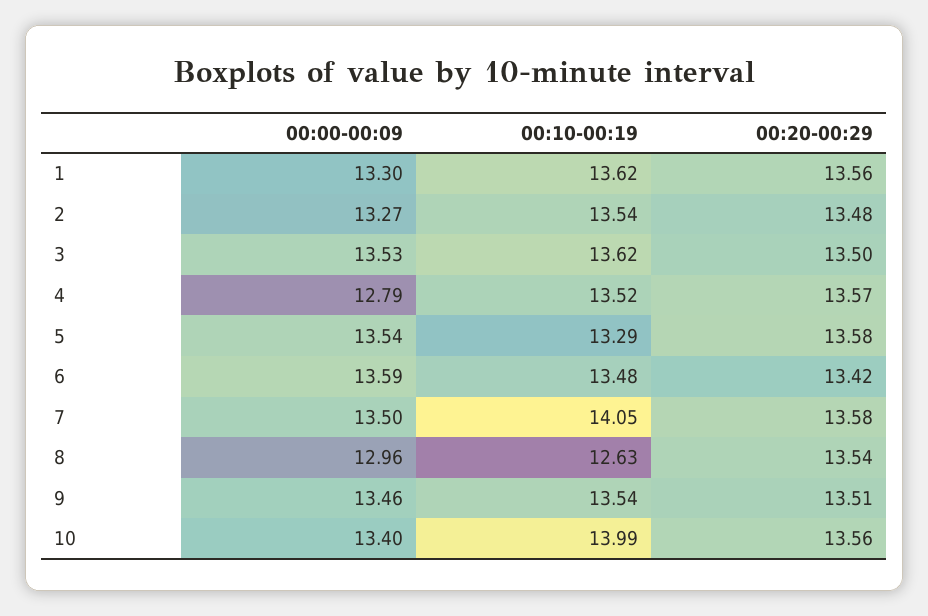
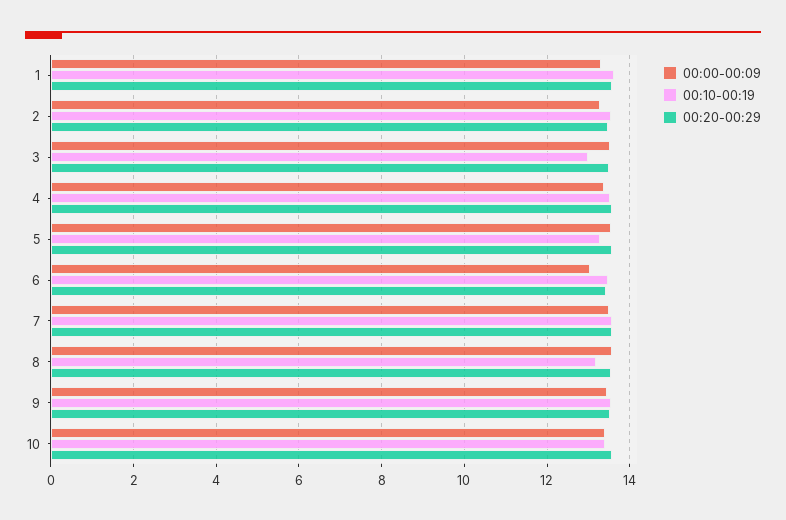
00:10-00:19, 3: 13.62 -> 13
00:00-00:09, 4: 12.79 -> 13.4
00:00-00:09, 6: 13.59 -> 13
00:10-00:19, 7: 14.05 -> 13.6
00:00-00:09, 8: 12.96 -> 13.6
00:10-00:19, 8: 12.63 -> 13.2
00:10-00:19, 10: 13.99 -> 13.4

